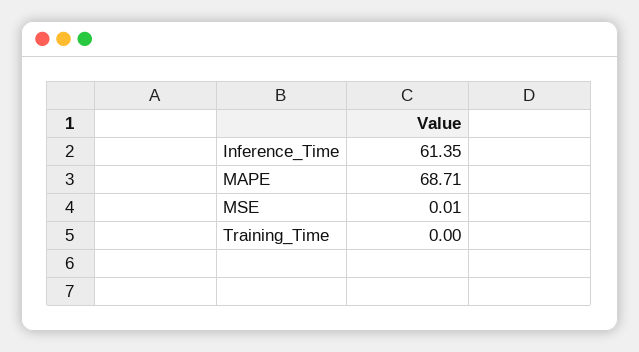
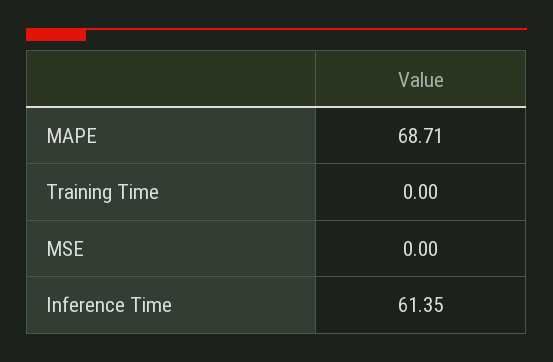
MSE: 0.01 -> 0

